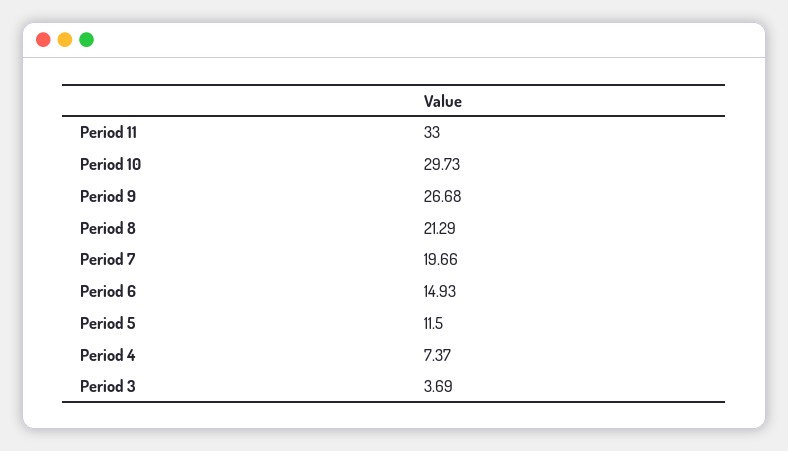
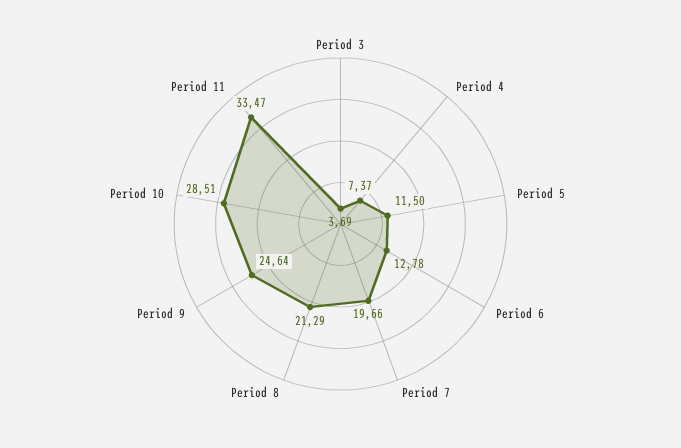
Period 11: 33 -> 33.47
Period 10: 29.73 -> 28.51
Period 9: 26.68 -> 24.64
Period 6: 14.93 -> 12.78

